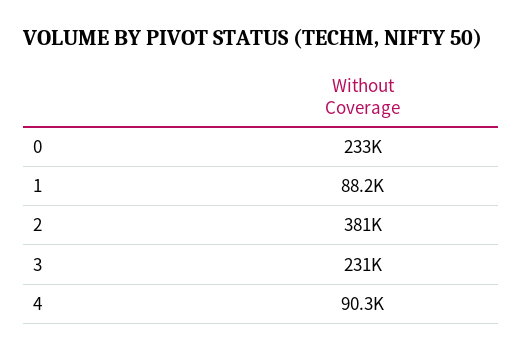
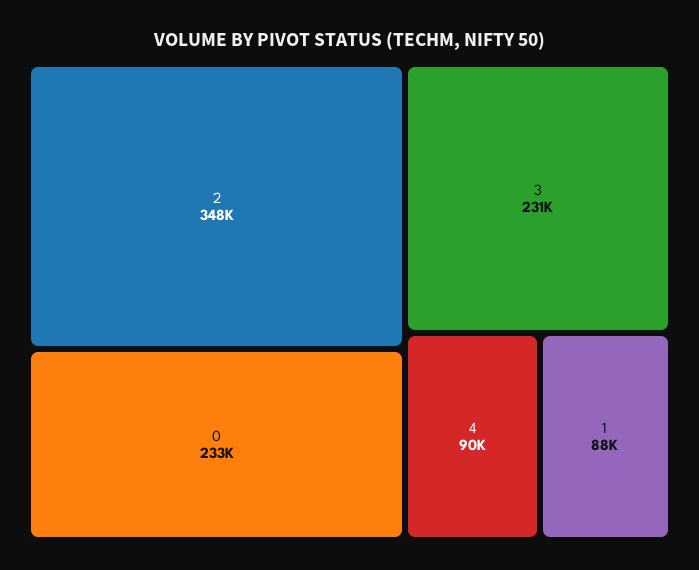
2: 381000 -> 348000

